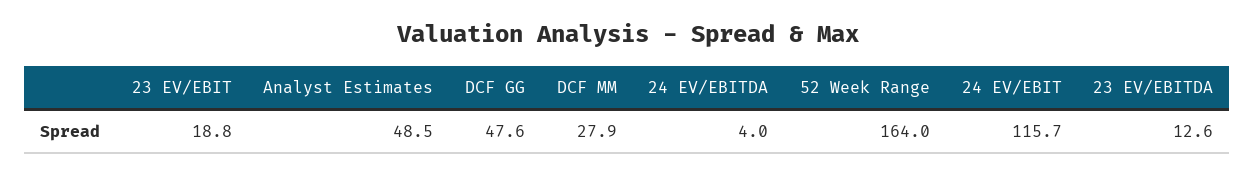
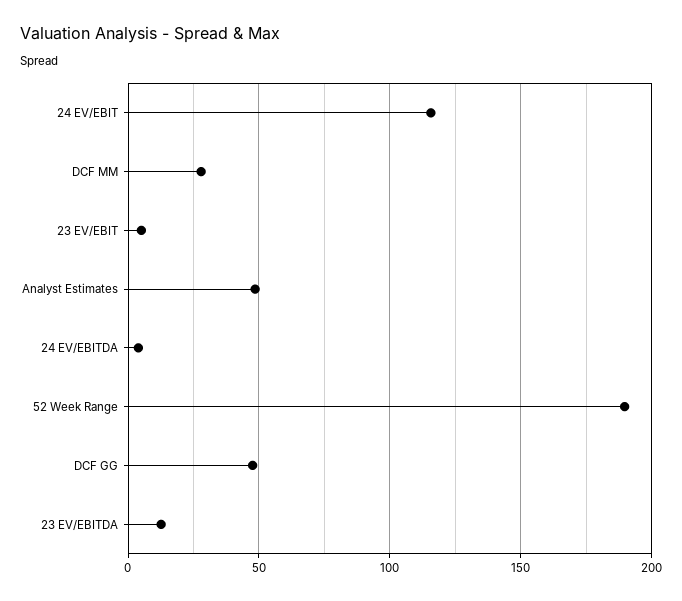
23 EV/EBIT: 18.8 -> 5
52 Week Range: 164 -> 190

